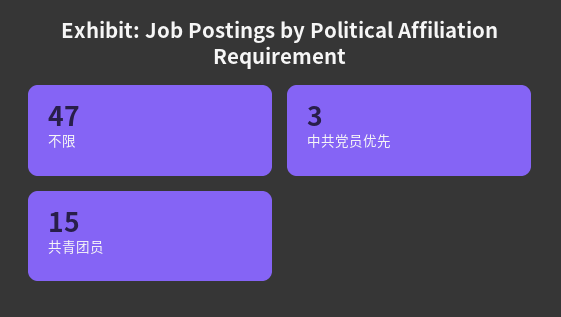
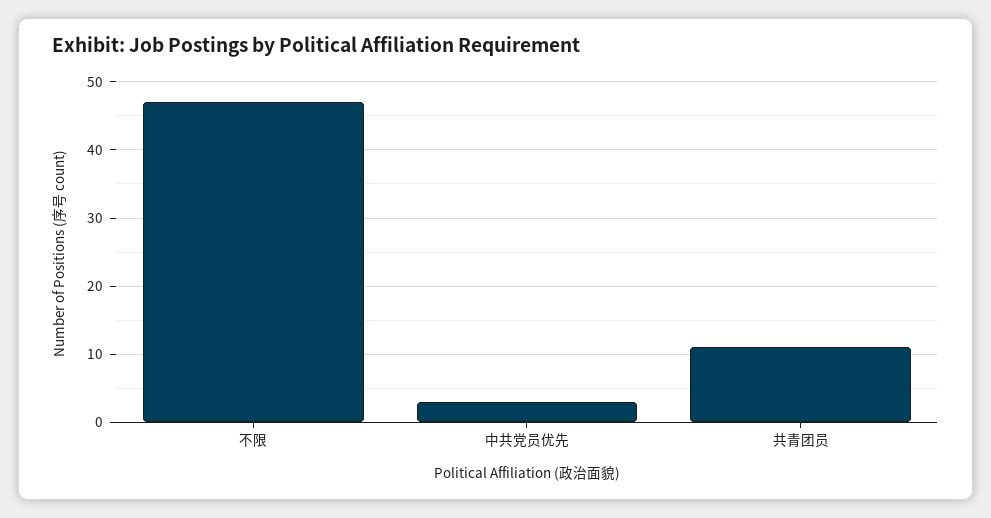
共青团员: 15 -> 11

